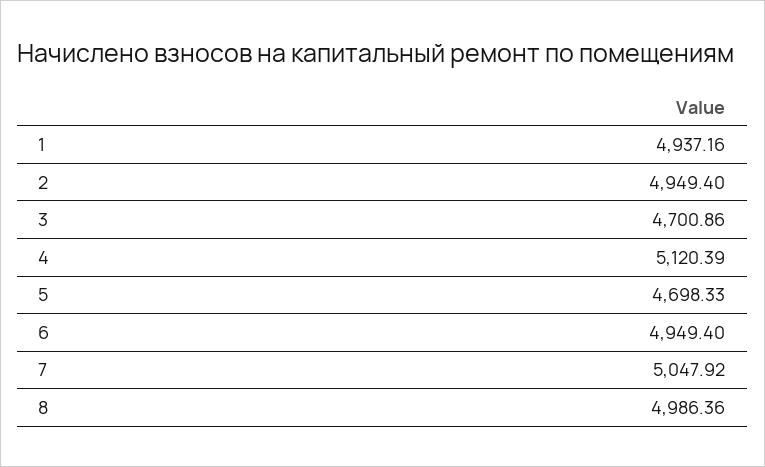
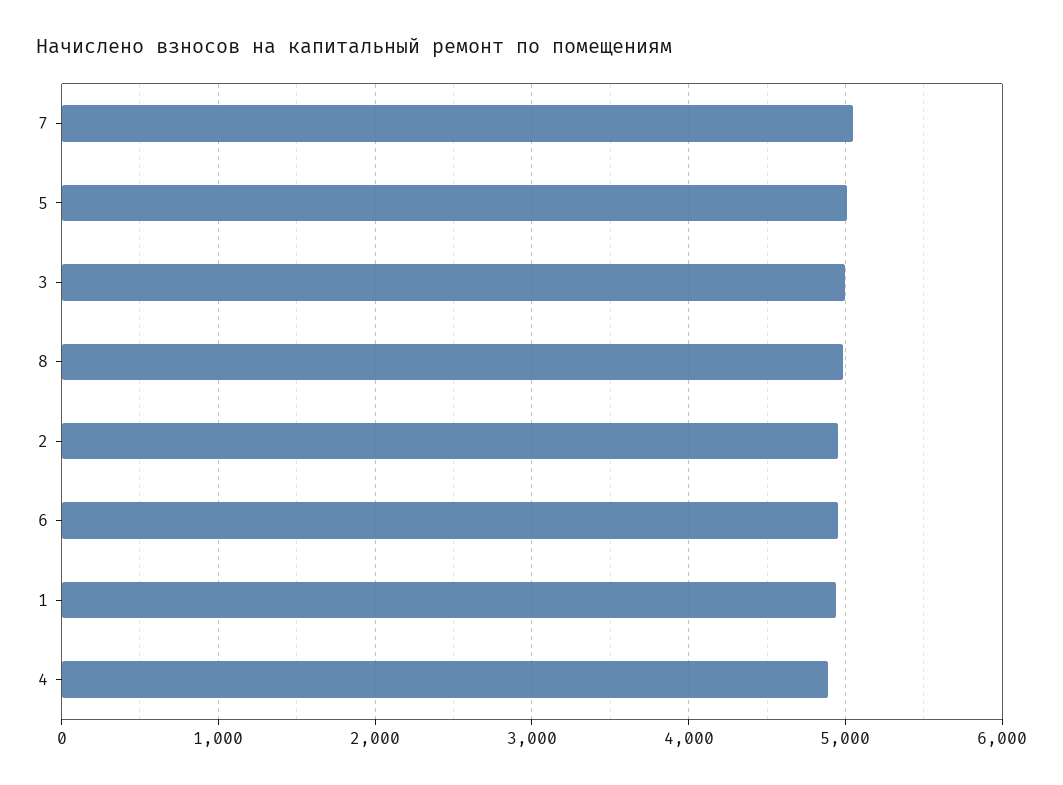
3: 4700.86 -> 5000
4: 5120.39 -> 4900
5: 4698.33 -> 5000

